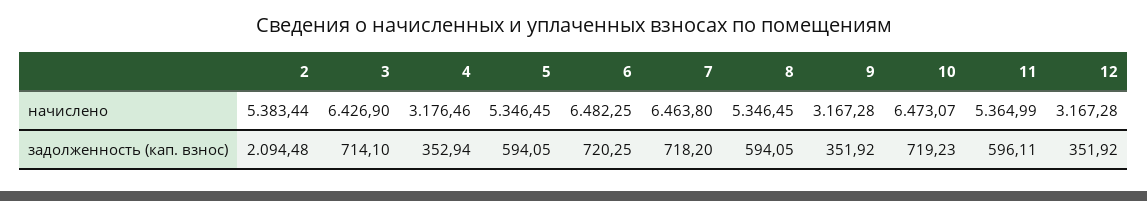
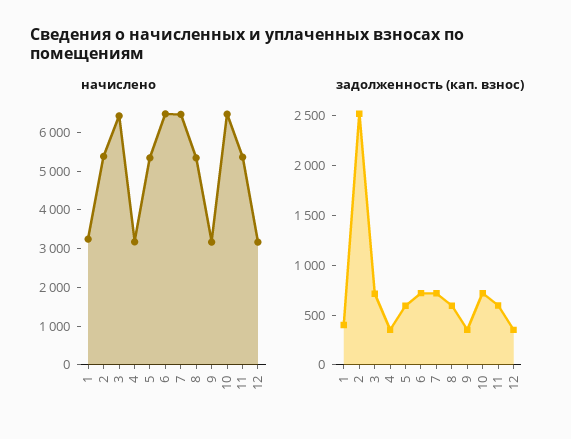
задолженность (кап. взнос), 2: 2094.48 -> 2500
начислено, 1: none -> 3250
задолженность (кап. взнос), 1: none -> 400

